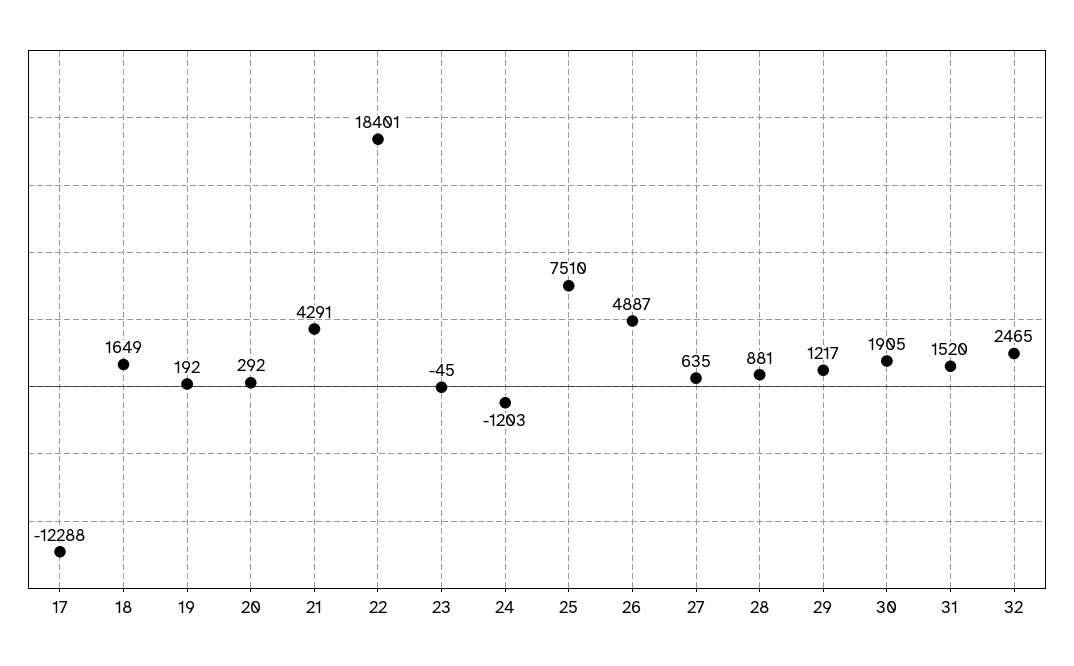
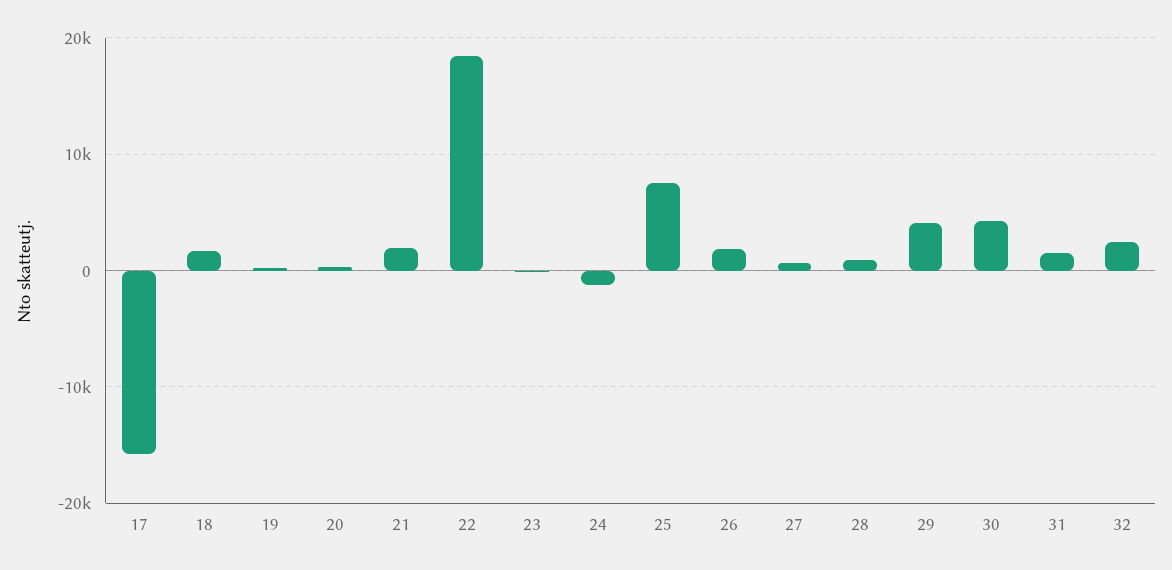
17: -12288 -> -16000
21: 4291 -> 2000
26: 4887 -> 2000
29: 1217 -> 4000
30: 1905 -> 4000

